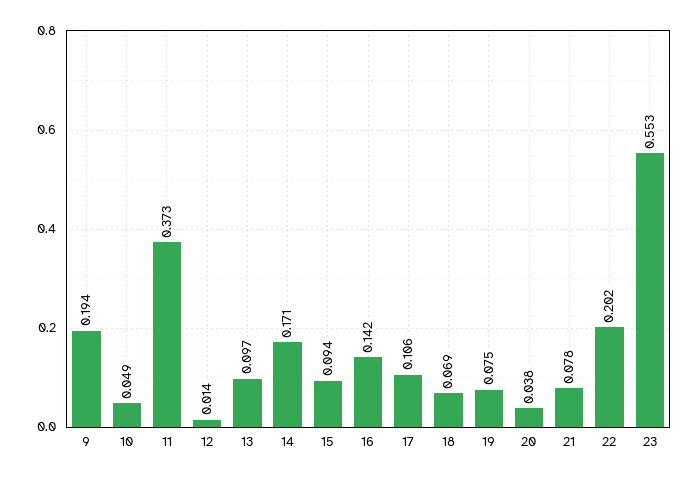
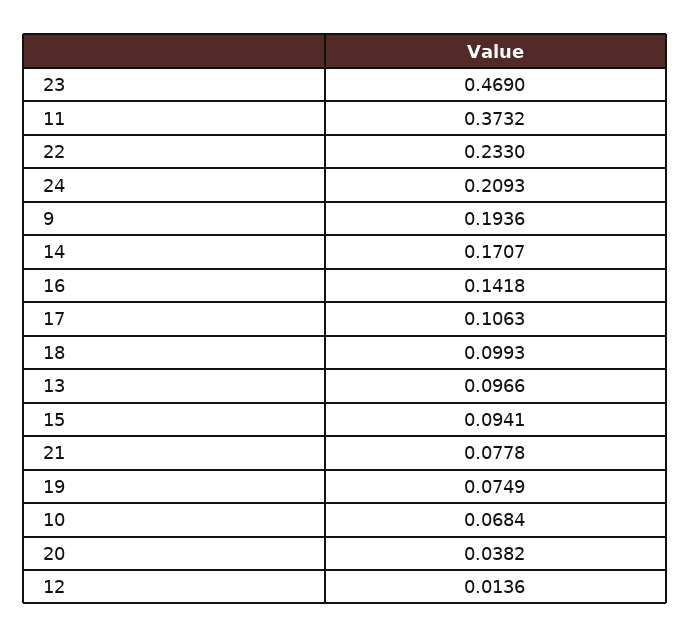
10: 0.049 -> 0.0684
18: 0.069 -> 0.0993
22: 0.202 -> 0.233
23: 0.553 -> 0.469
24: none -> 0.2093

